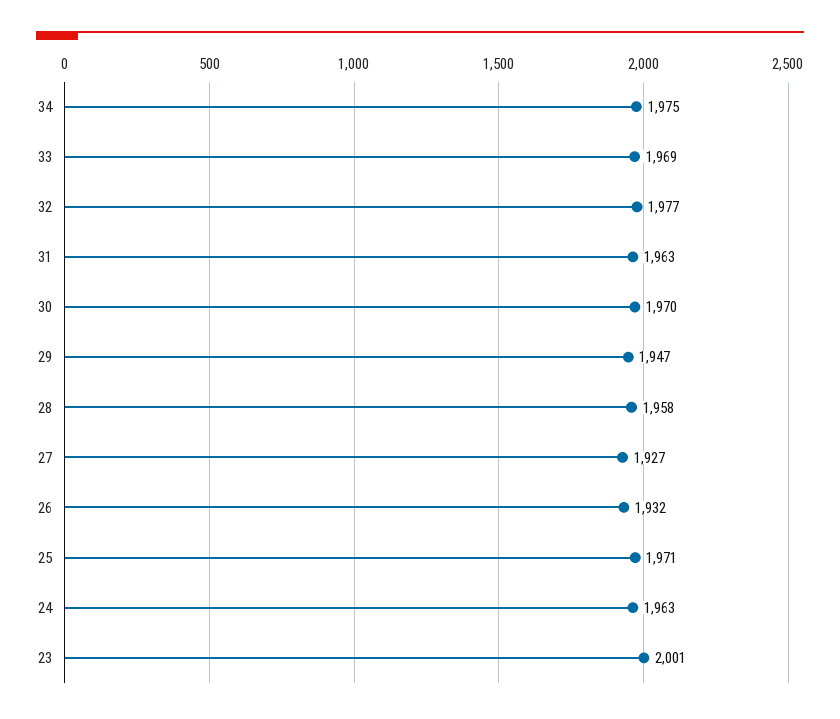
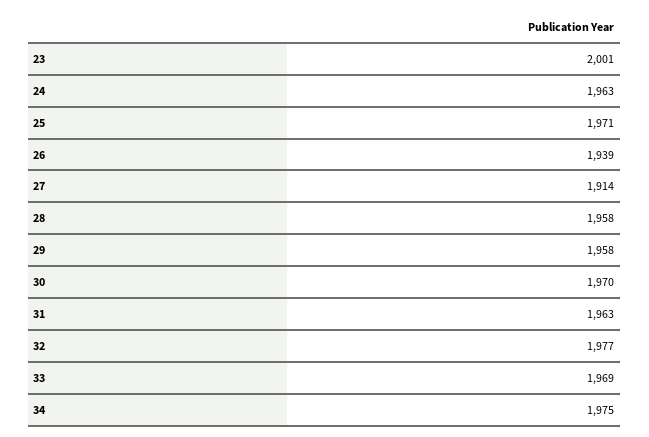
29: 1947 -> 1958
27: 1927 -> 1914
26: 1932 -> 1939

